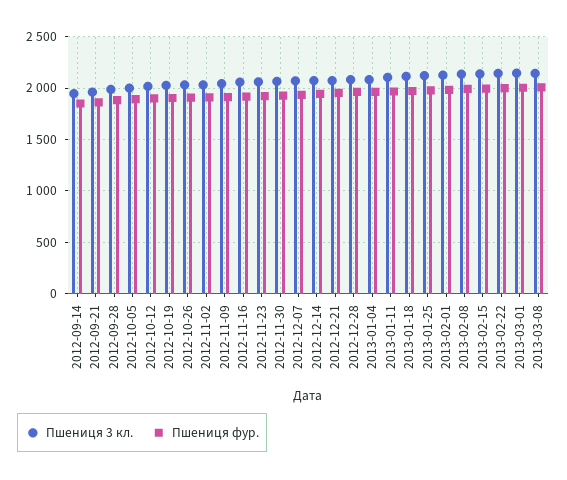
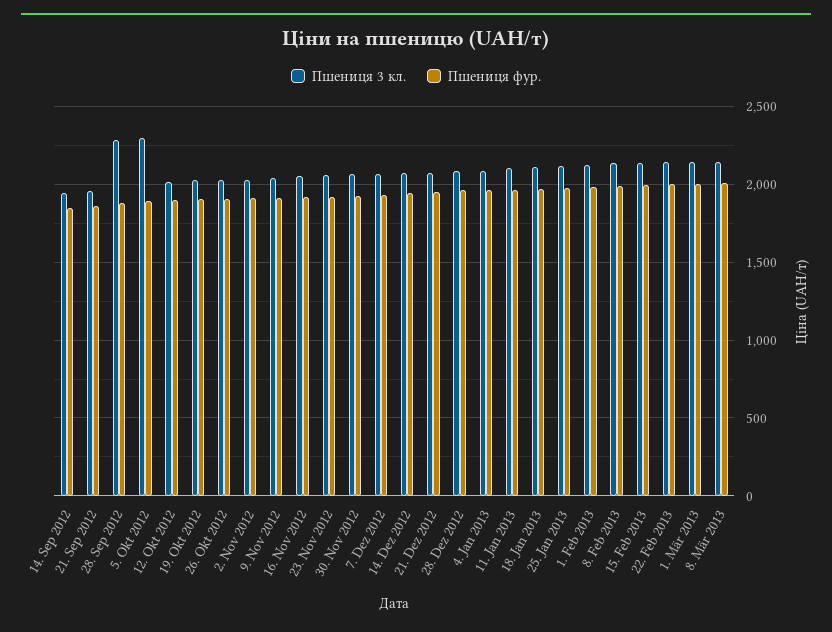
Пшениця 3 кл., 2012-09-28: 2000 -> 2300
Пшениця 3 кл., 2012-10-05: 2000 -> 2300

